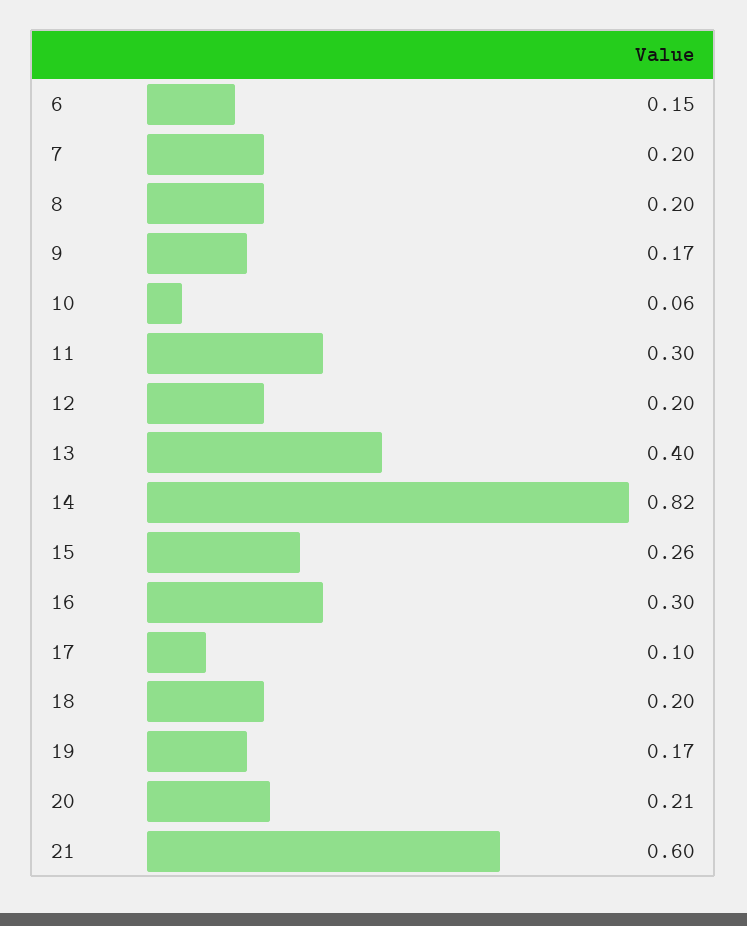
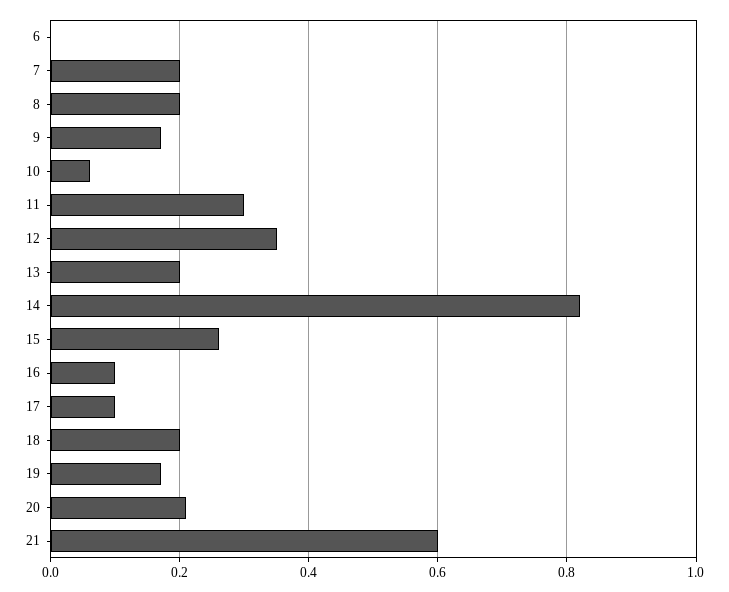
6: 0.15 -> 0
12: 0.2 -> 0.35
13: 0.4 -> 0.2
16: 0.3 -> 0.1

